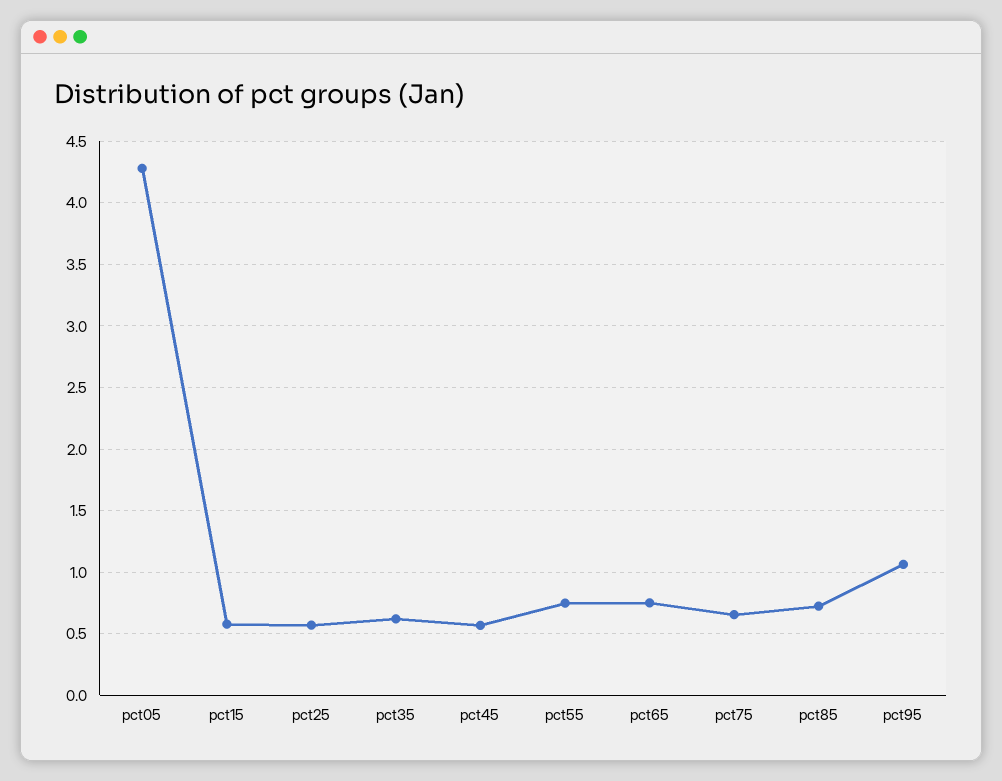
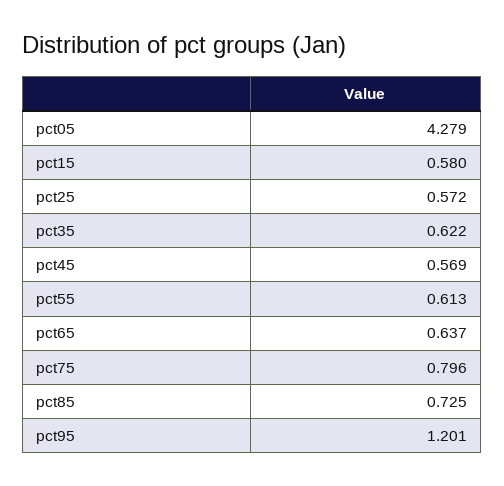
pct55: 0.75 -> 0.613
pct65: 0.75 -> 0.637
pct75: 0.65 -> 0.796
pct95: 1.05 -> 1.201

